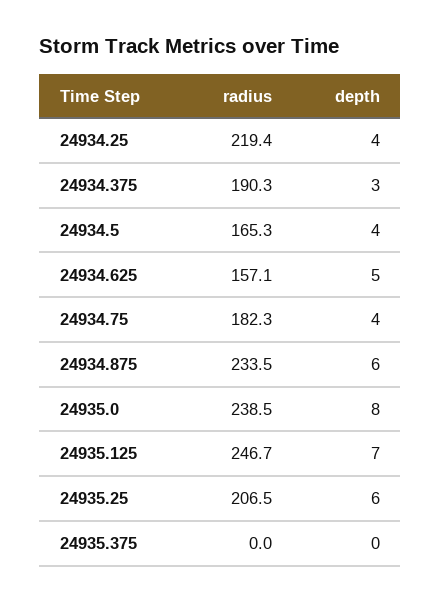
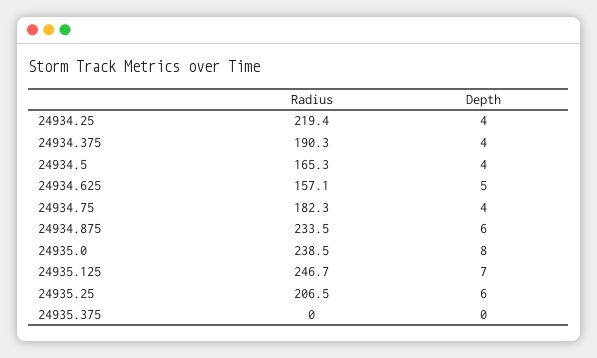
depth, 24934.375: 3 -> 4

